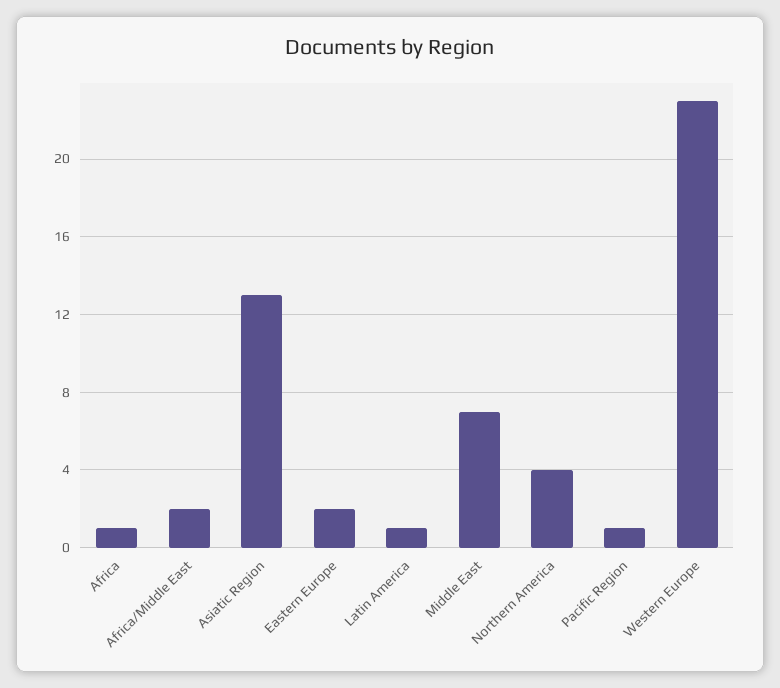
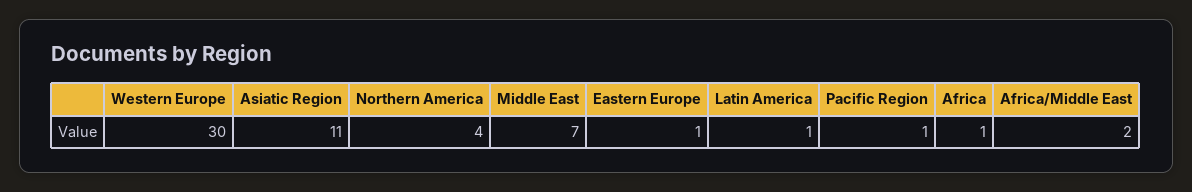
Asiatic Region: 13 -> 11
Eastern Europe: 2 -> 1
Western Europe: 23 -> 30

